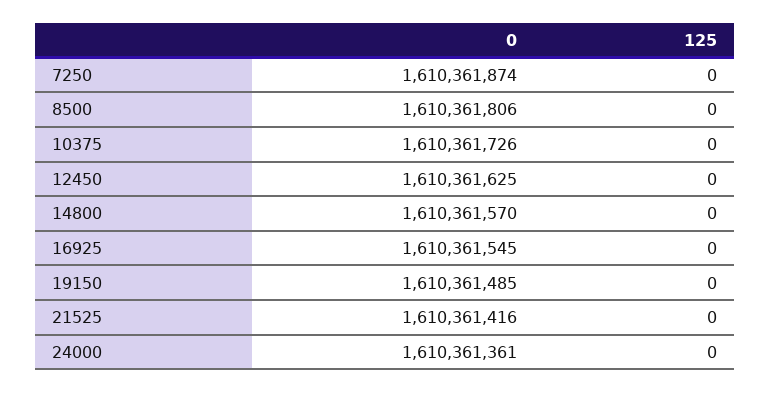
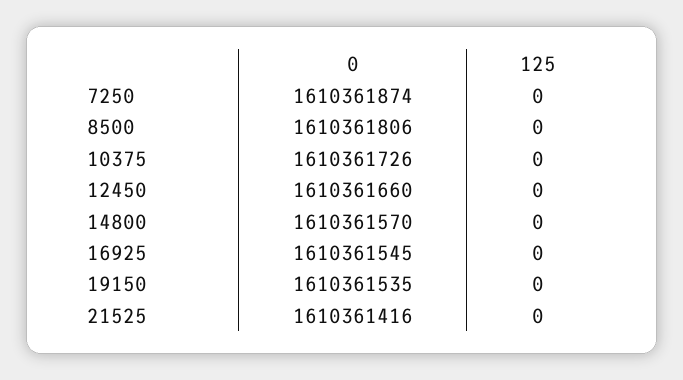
0, 12450: 1610361625 -> 1610361660
0, 19150: 1610361485 -> 1610361535
0, 24000: 1610361361 -> none
125, 24000: 0 -> none

